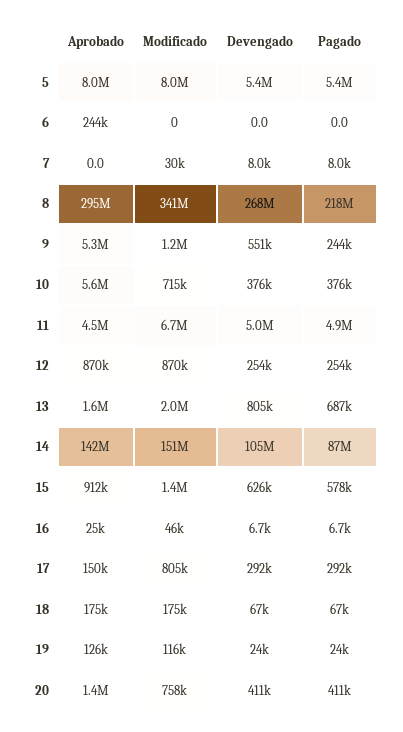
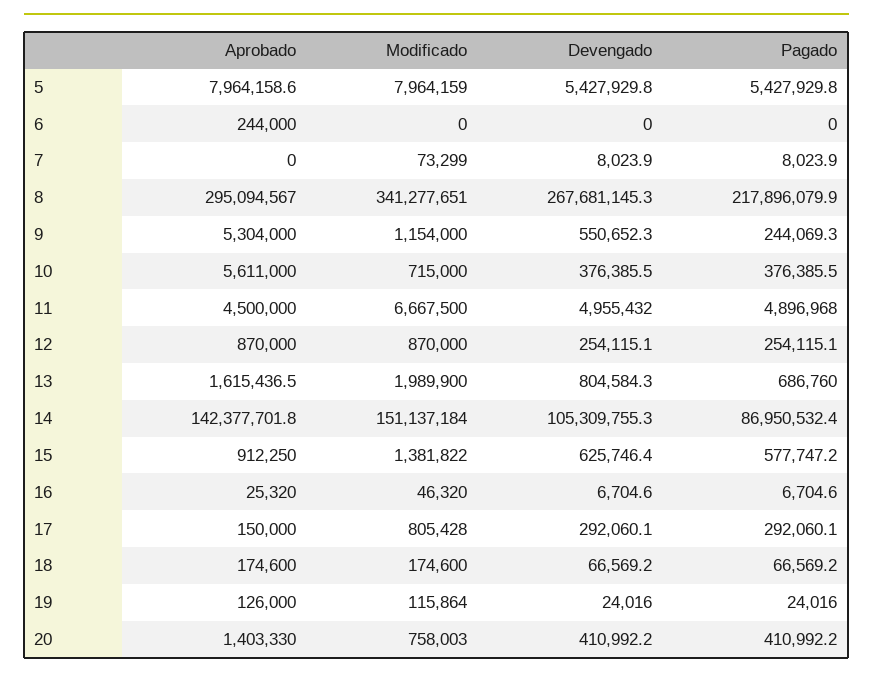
Modificado, 7: 30000 -> 73299

